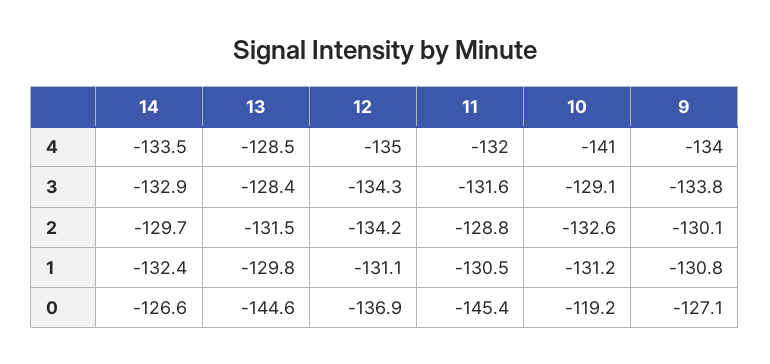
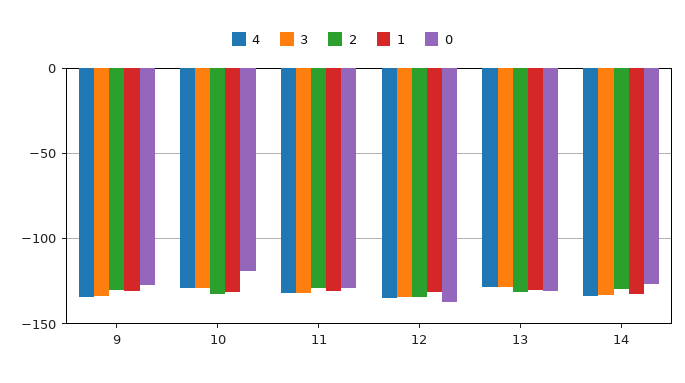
4, 10: -141 -> -130
0, 13: -144.6 -> -130
0, 11: -145.4 -> -130

